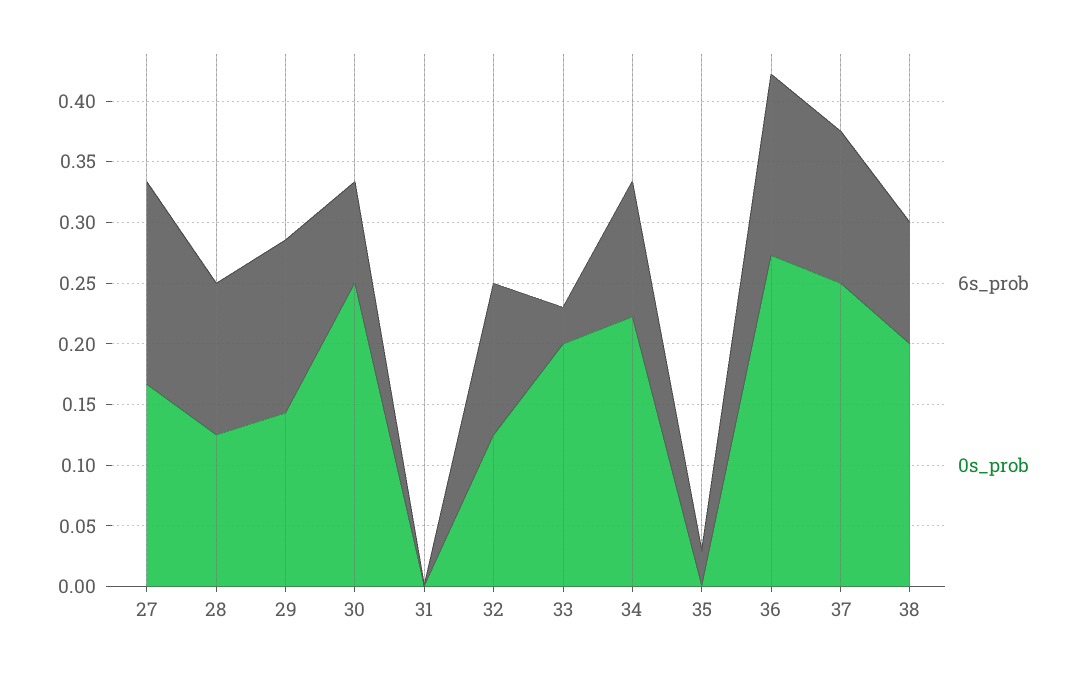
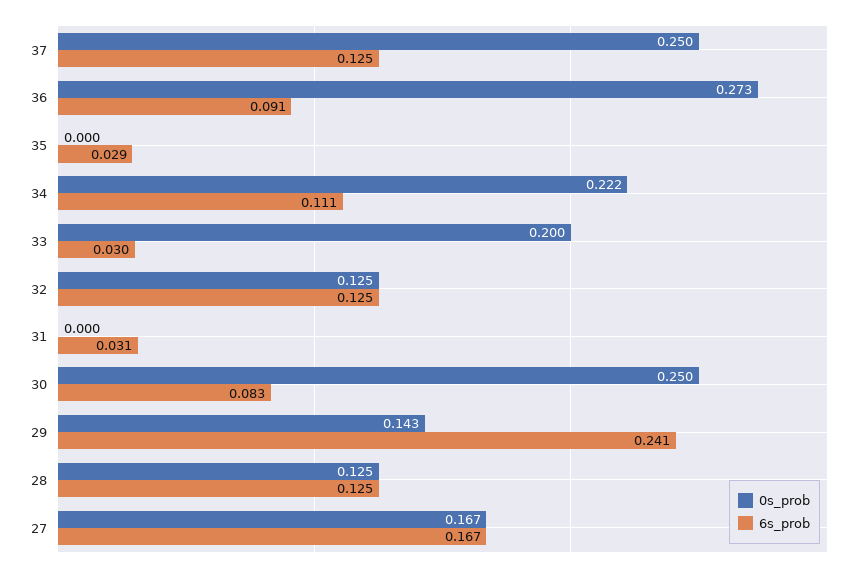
6s_prob, 29: 0.14 -> 0.241
6s_prob, 31: 0 -> 0.031
6s_prob, 36: 0.15 -> 0.091
6s_prob, 38: 0.1 -> none
0s_prob, 38: 0.2 -> none

